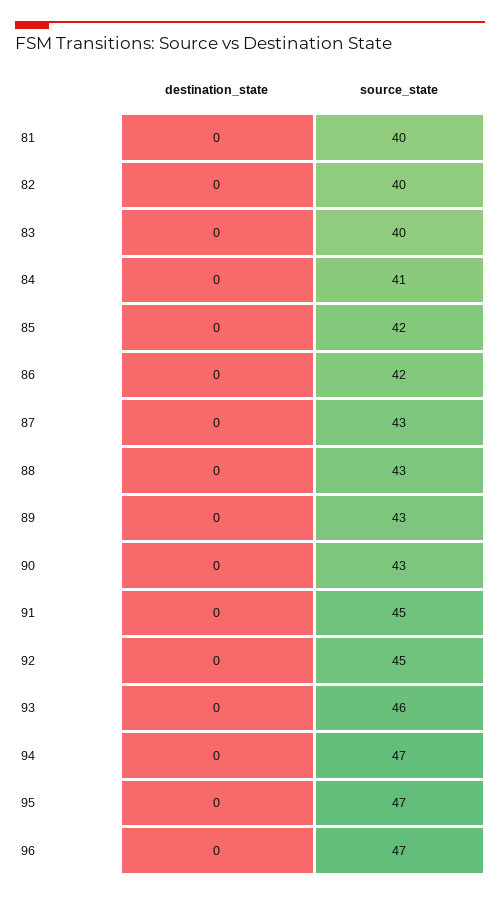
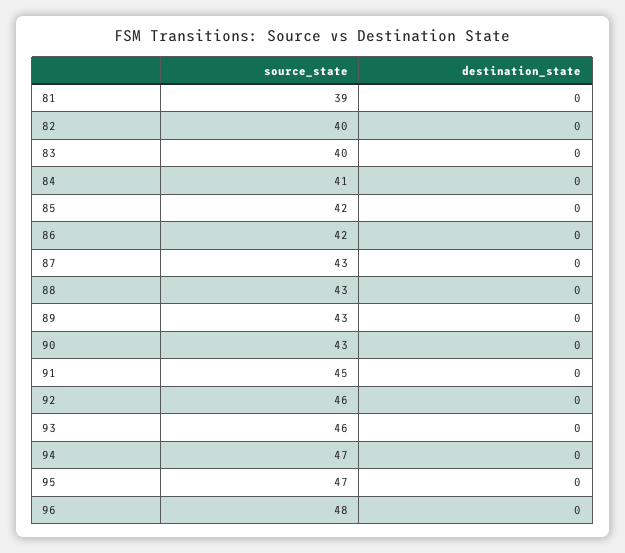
source_state, 81: 40 -> 39
source_state, 92: 45 -> 46
source_state, 96: 47 -> 48

